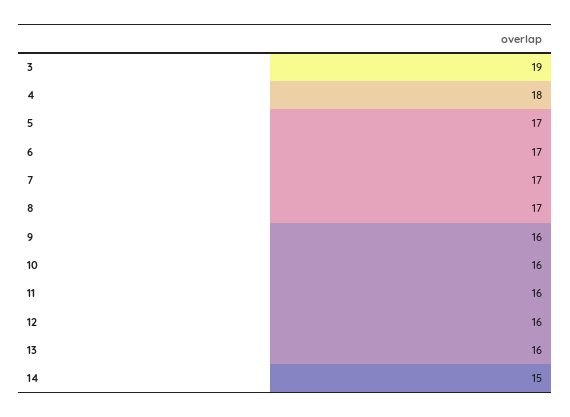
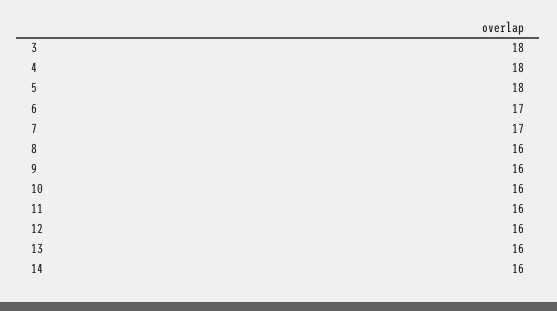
3: 19 -> 18
5: 17 -> 18
8: 17 -> 16
14: 15 -> 16

